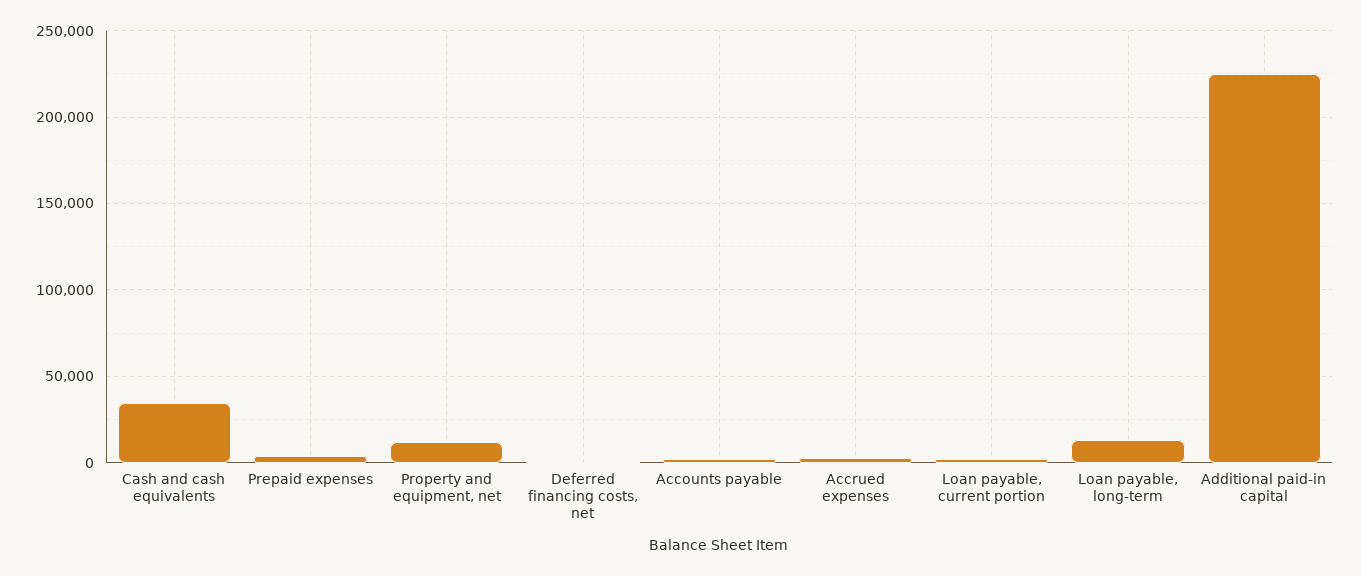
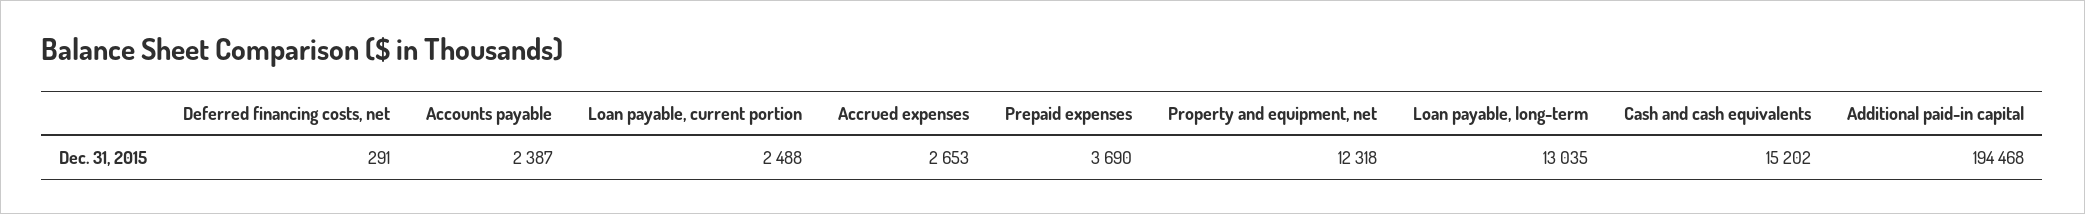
Cash and cash equivalents: 35000 -> 15202
Additional paid-in capital: 225000 -> 194468

